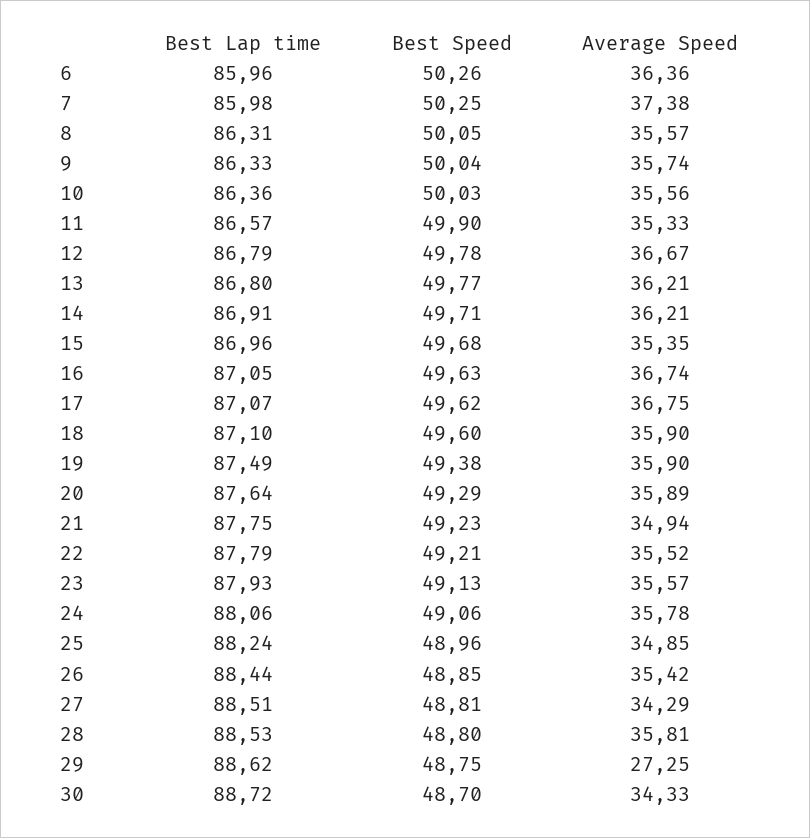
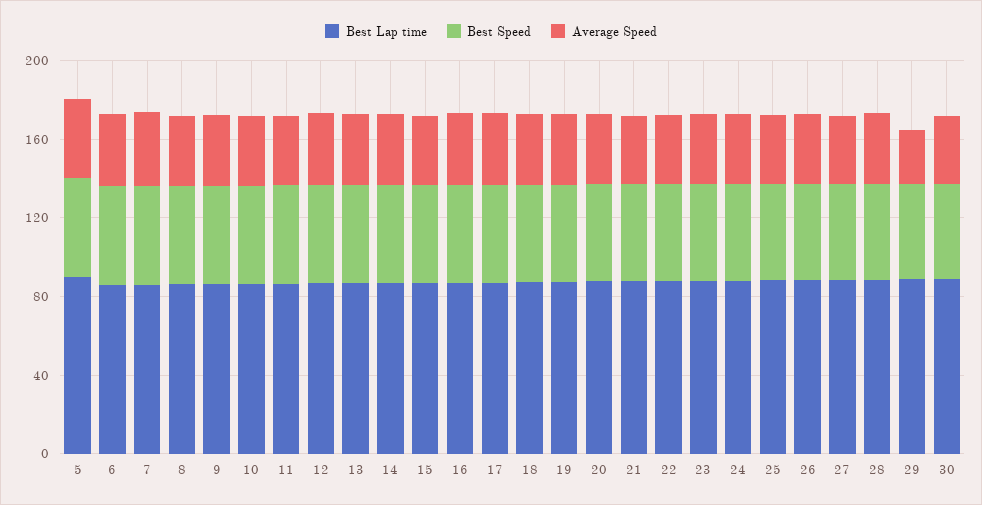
Best Lap time, 5: none -> 90
Best Speed, 5: none -> 50
Average Speed, 5: none -> 40

